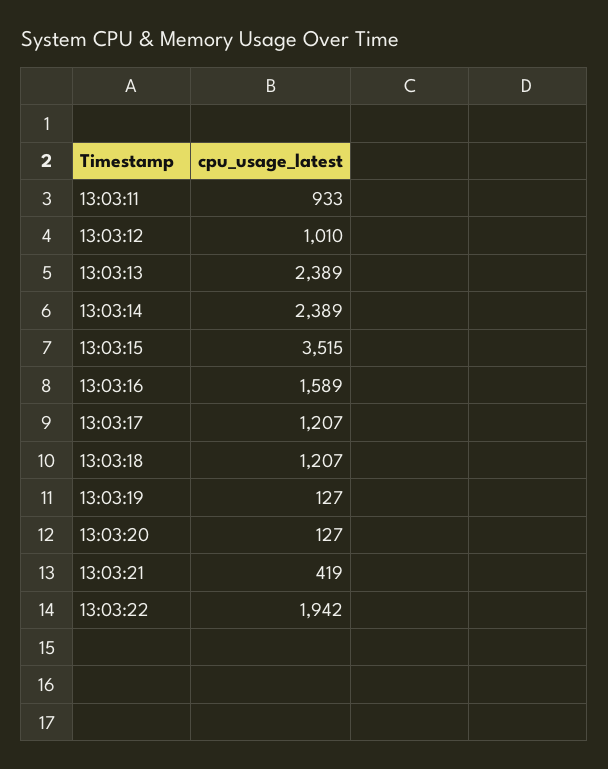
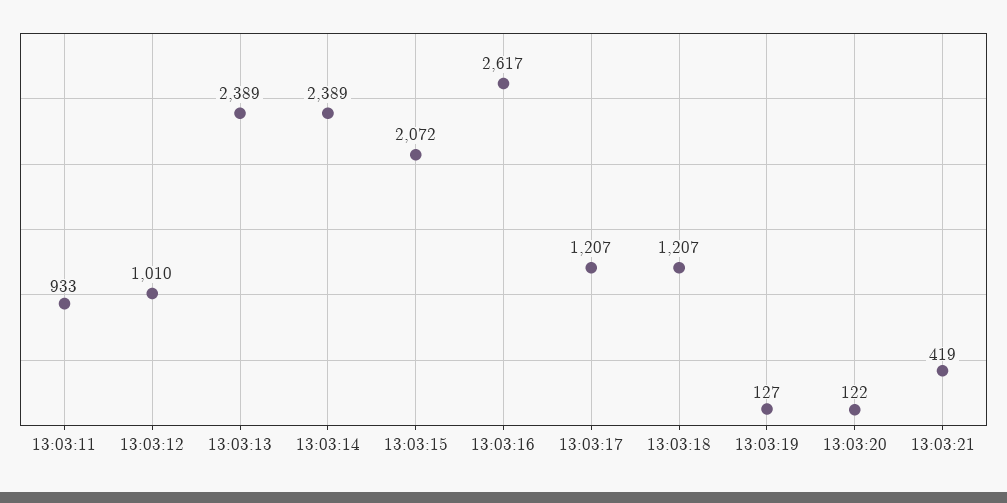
13:03:15: 3515 -> 2072
13:03:16: 1589 -> 2617
13:03:20: 127 -> 122
13:03:22: 1942 -> none

